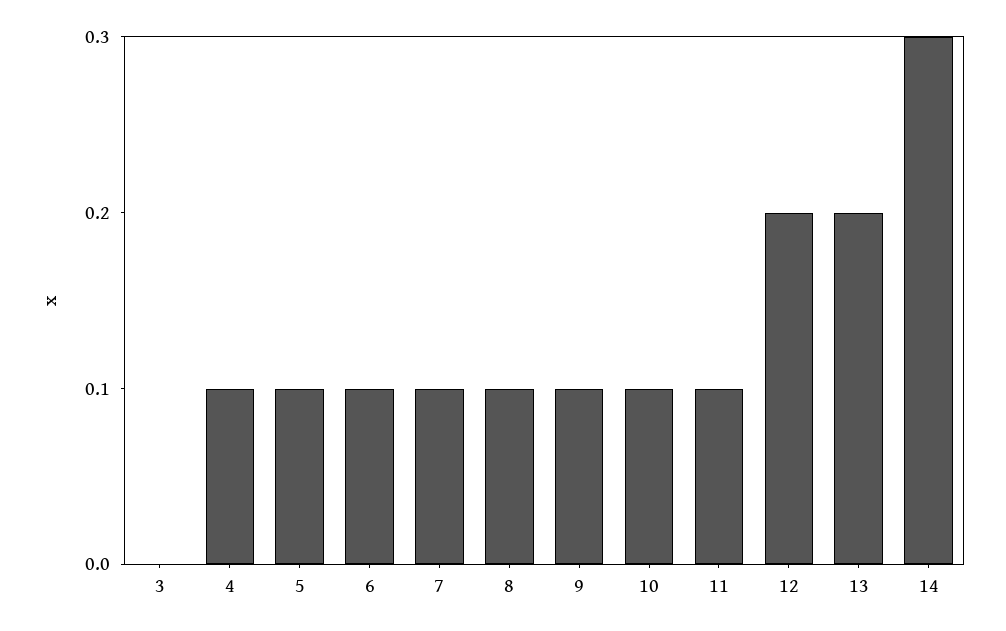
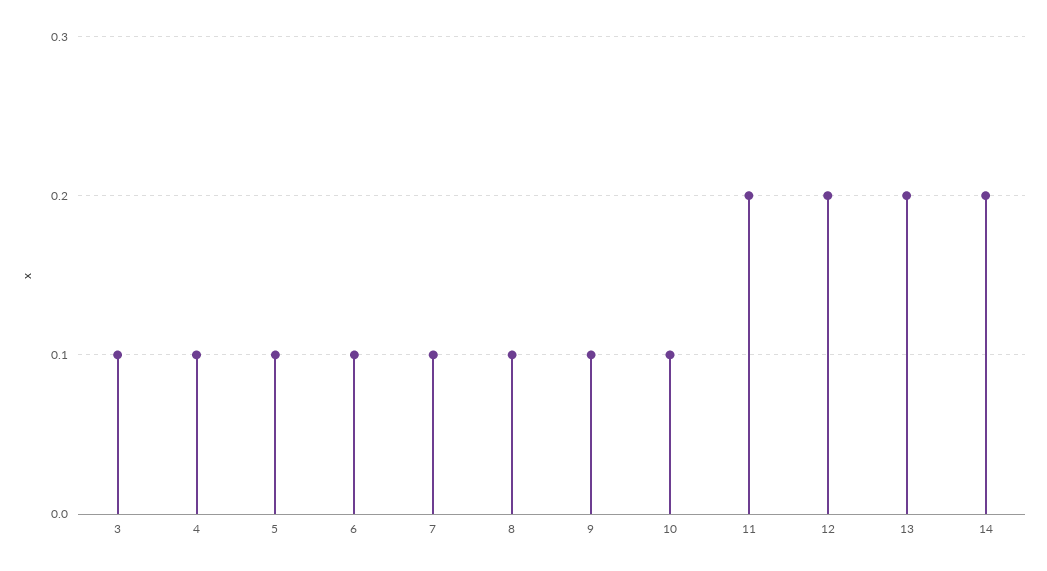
3: 0 -> 0.1
11: 0.1 -> 0.2
14: 0.3 -> 0.2

